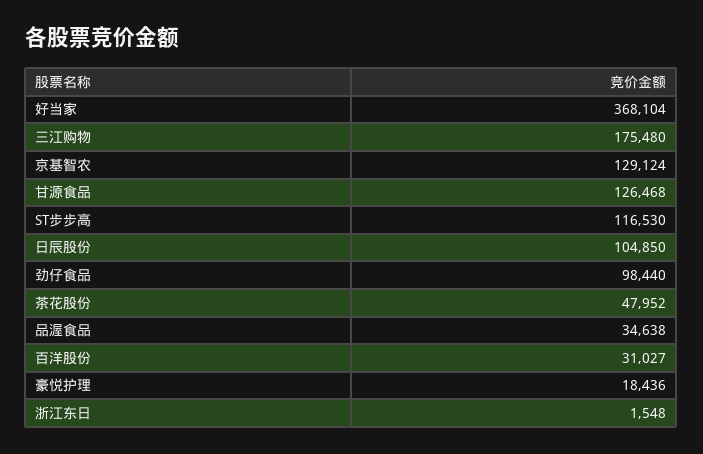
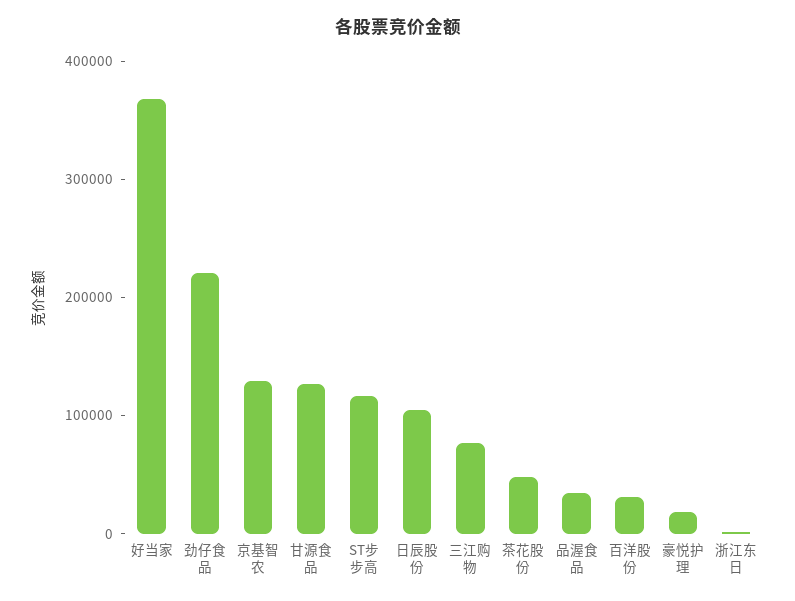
三江购物: 175480 -> 80000
劲仔食品: 98440 -> 220000

